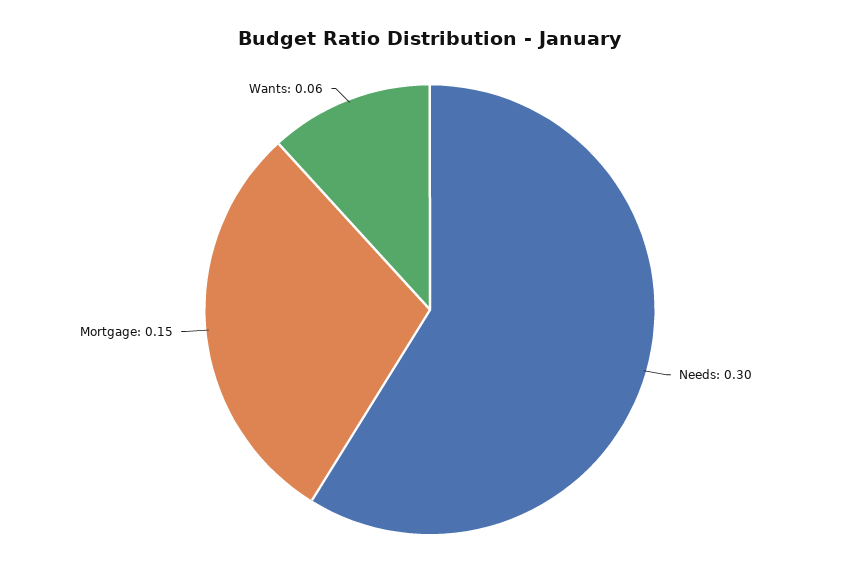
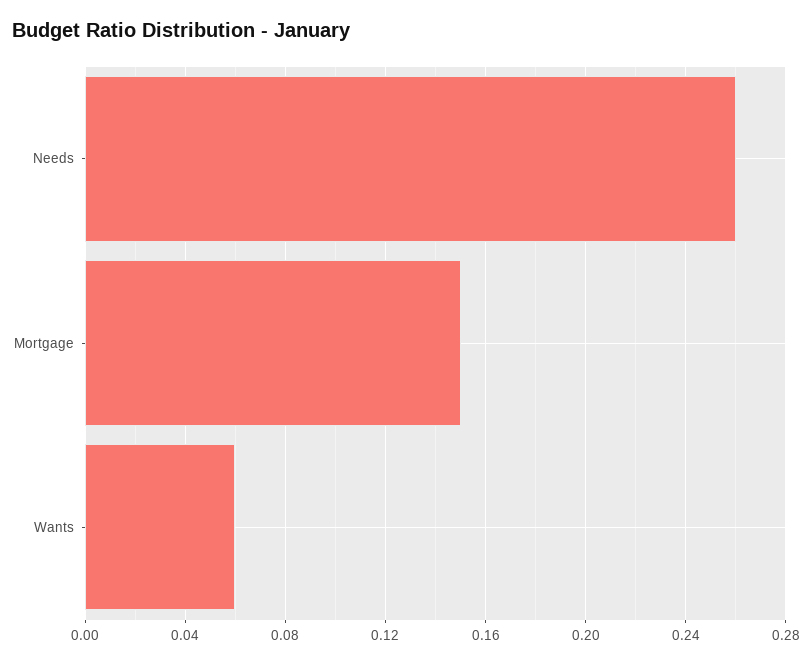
Needs: 0.3 -> 0.26

